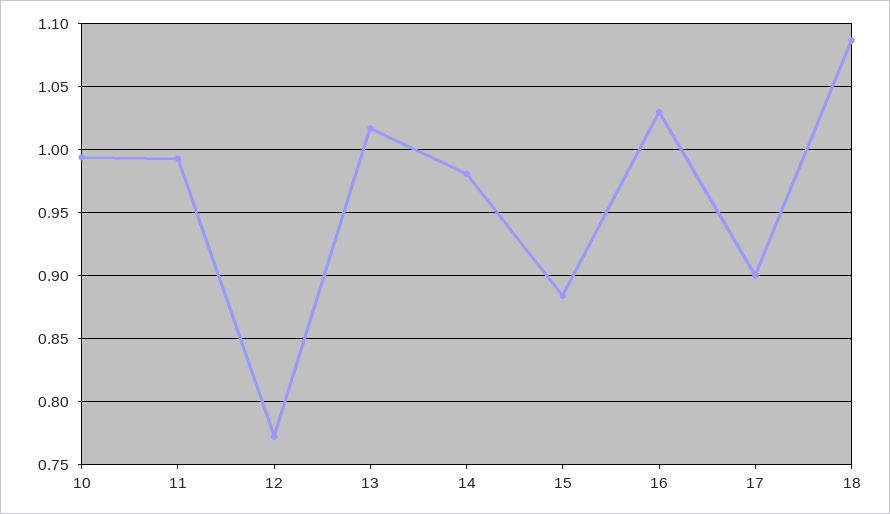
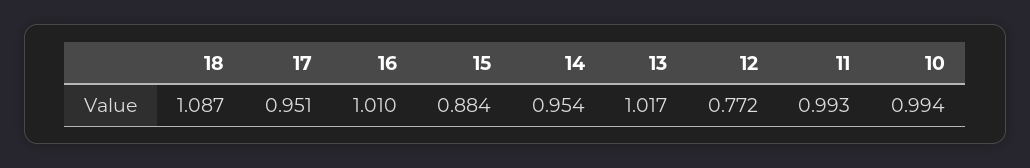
14: 0.98 -> 0.954
16: 1.03 -> 1.01
17: 0.9 -> 0.951

